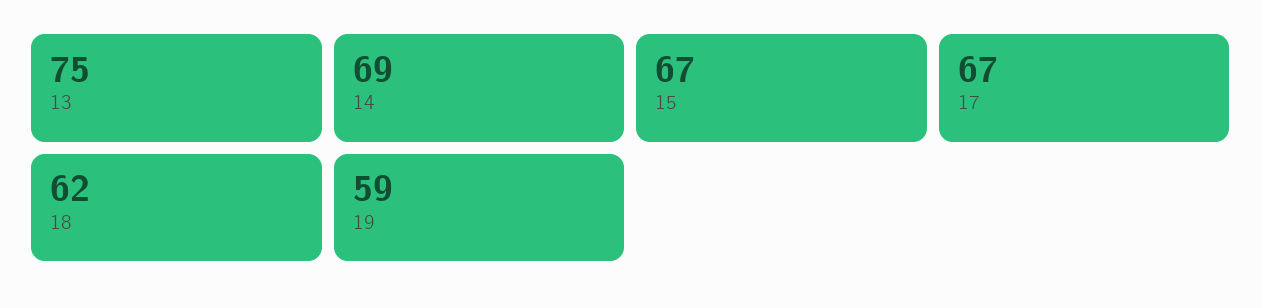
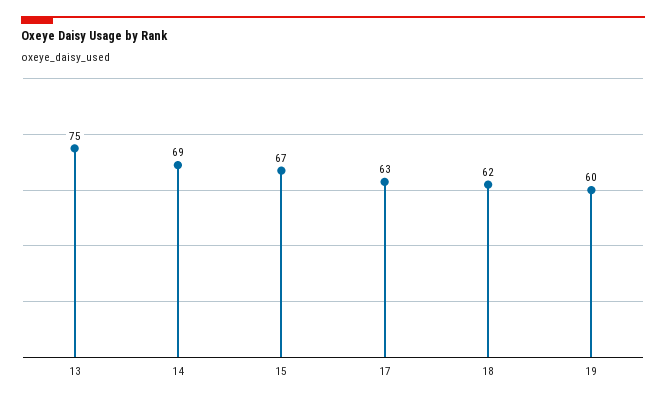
17: 67 -> 63
19: 59 -> 60

